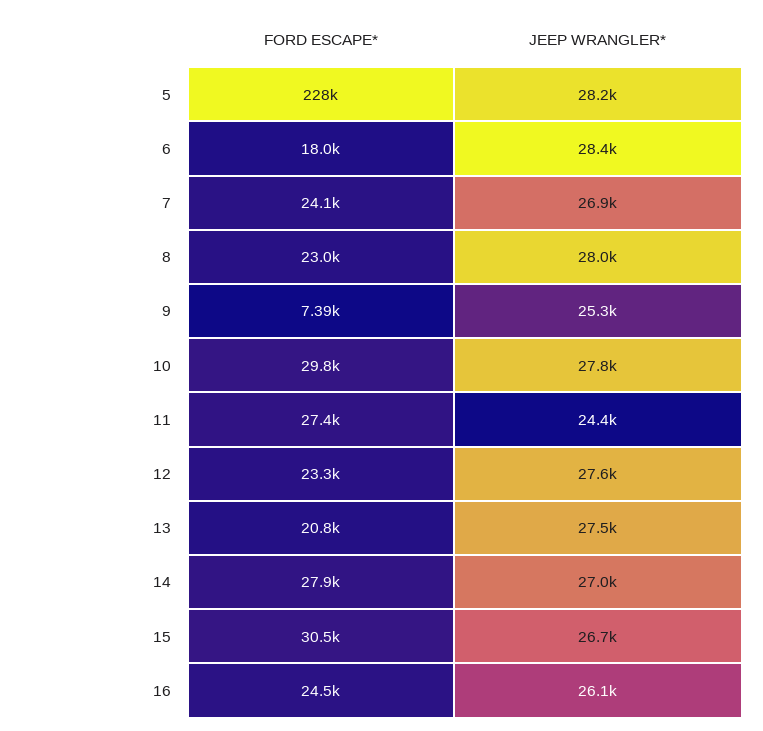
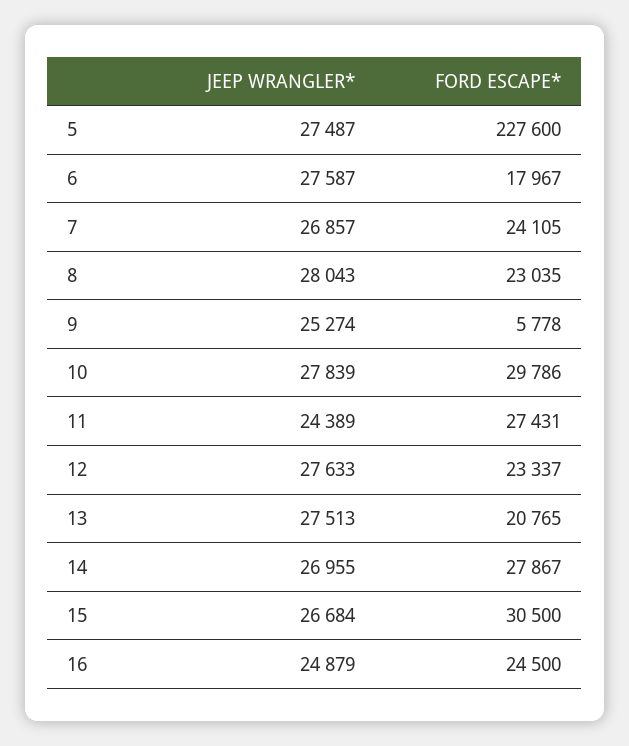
JEEP WRANGLER*, 5: 28200 -> 27487
JEEP WRANGLER*, 6: 28400 -> 27587
FORD ESCAPE*, 9: 7390 -> 5778
JEEP WRANGLER*, 16: 26100 -> 24879

